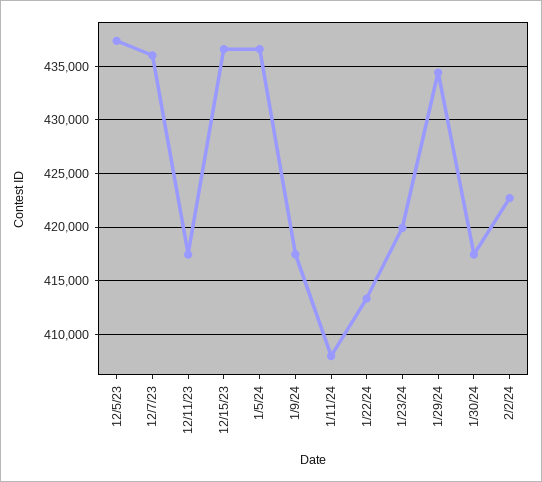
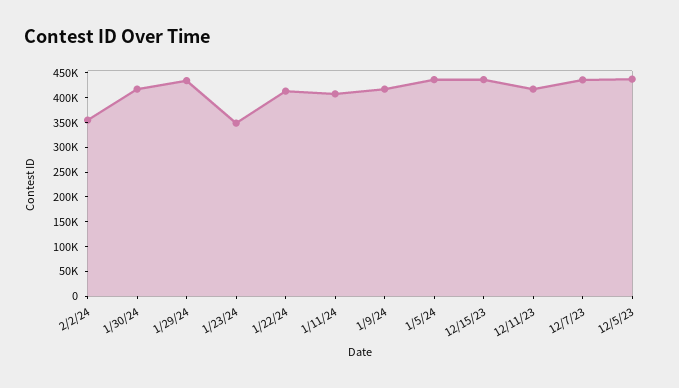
1/23/24: 420000 -> 350000
2/2/24: 423000 -> 350000

